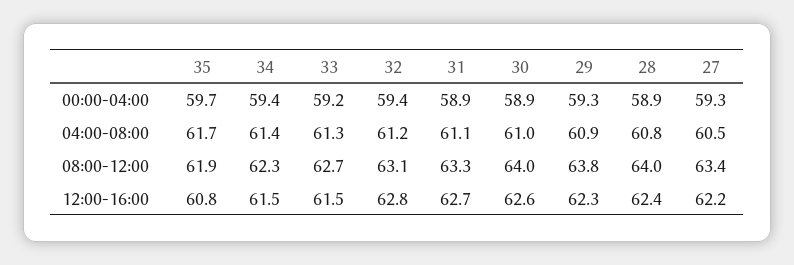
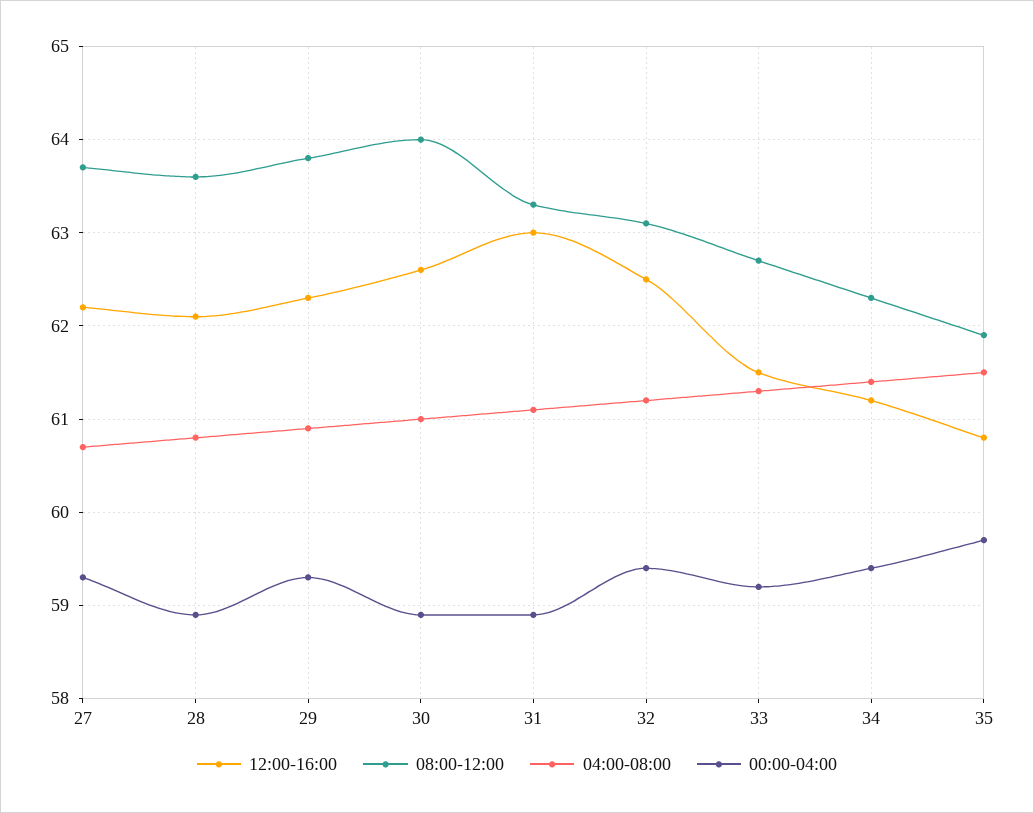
04:00-08:00, 35: 61.7 -> 61.5
04:00-08:00, 27: 60.5 -> 60.7
08:00-12:00, 28: 64 -> 63.6
08:00-12:00, 27: 63.4 -> 63.7
12:00-16:00, 34: 61.5 -> 61.2
12:00-16:00, 32: 62.8 -> 62.5
12:00-16:00, 31: 62.7 -> 63
12:00-16:00, 28: 62.4 -> 62.1

